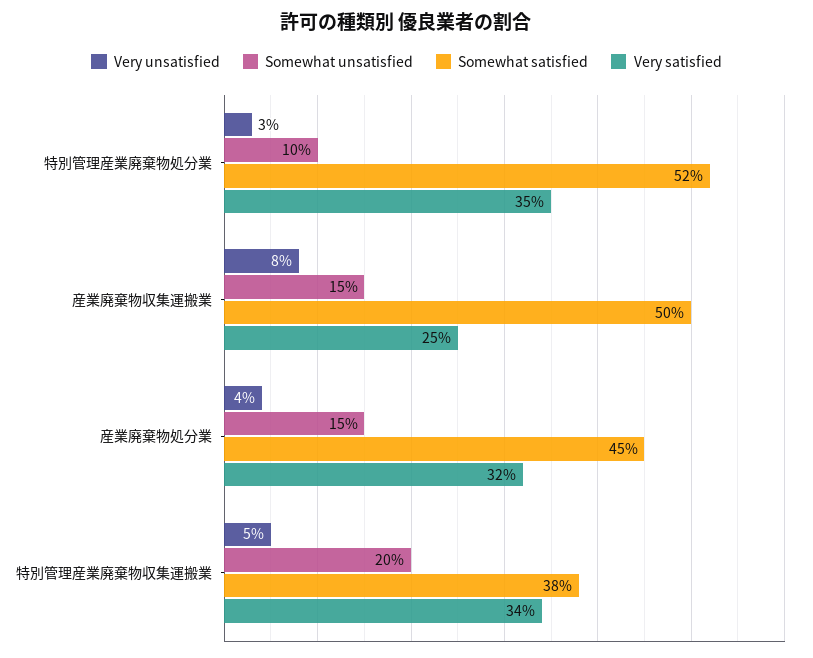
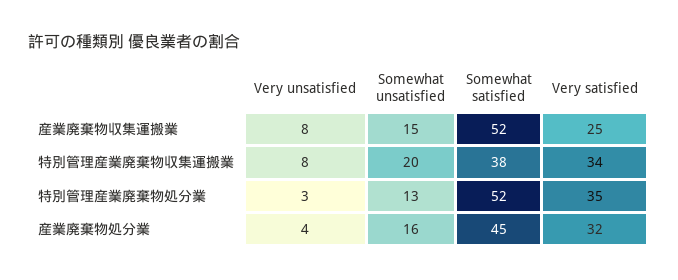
Somewhat unsatisfied, 特別管理産業廃棄物処分業: 10 -> 13
Somewhat satisfied, 産業廃棄物収集運搬業: 50 -> 52
Somewhat unsatisfied, 産業廃棄物処分業: 15 -> 16
Very unsatisfied, 特別管理産業廃棄物収集運搬業: 5 -> 8

